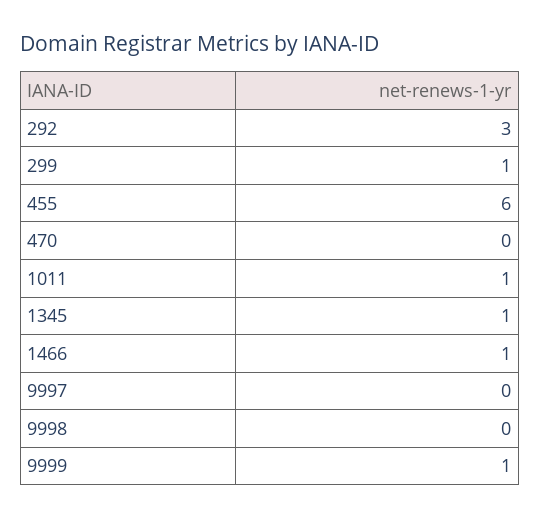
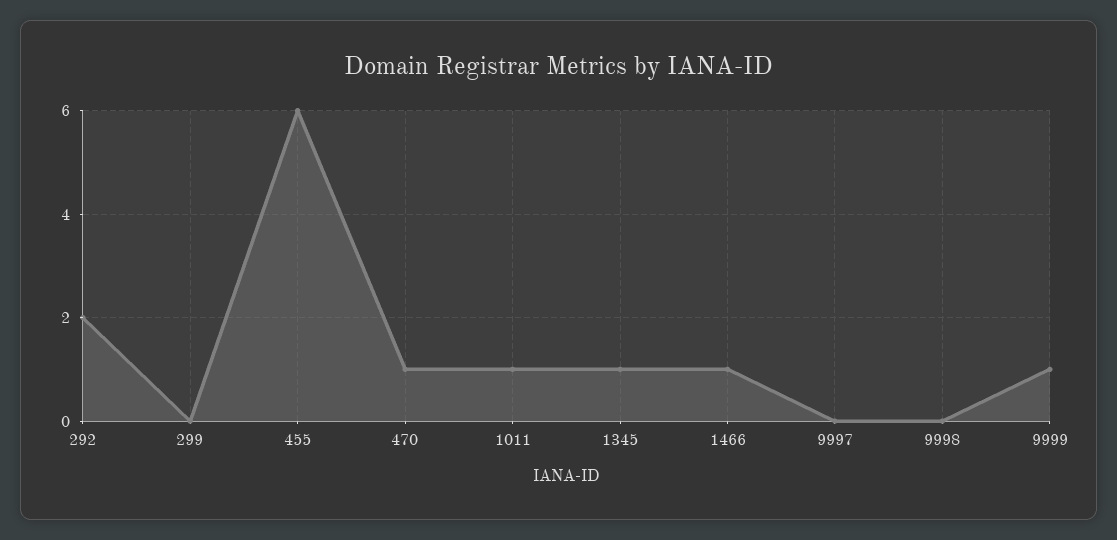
292: 3 -> 2
299: 1 -> 0
470: 0 -> 1

